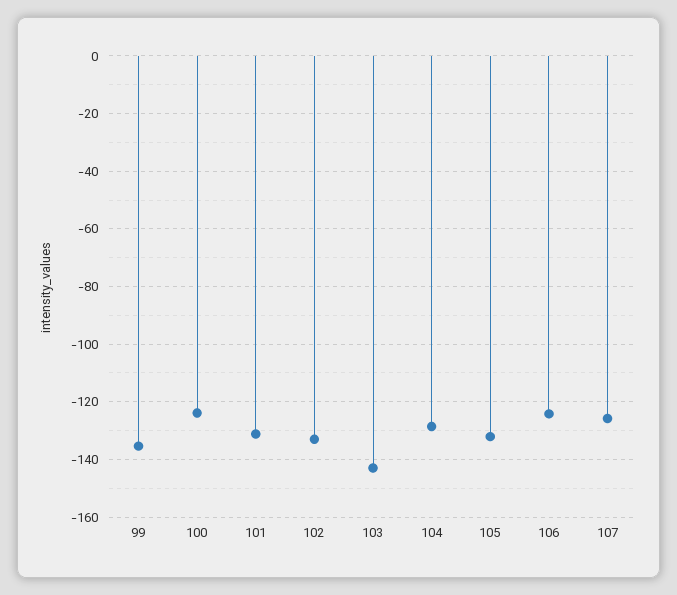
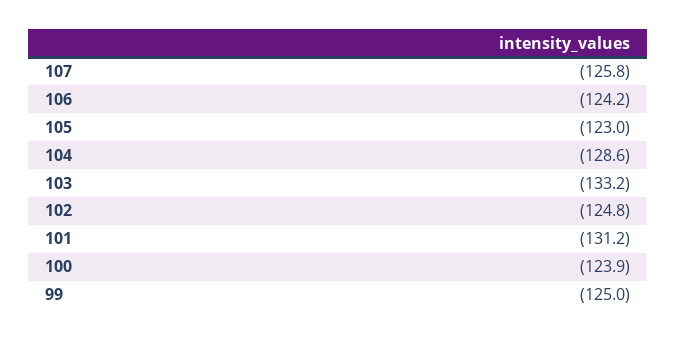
99: -135 -> -125
102: -132.5 -> -124.8
103: -142.5 -> -133.2
105: -132.5 -> -123

